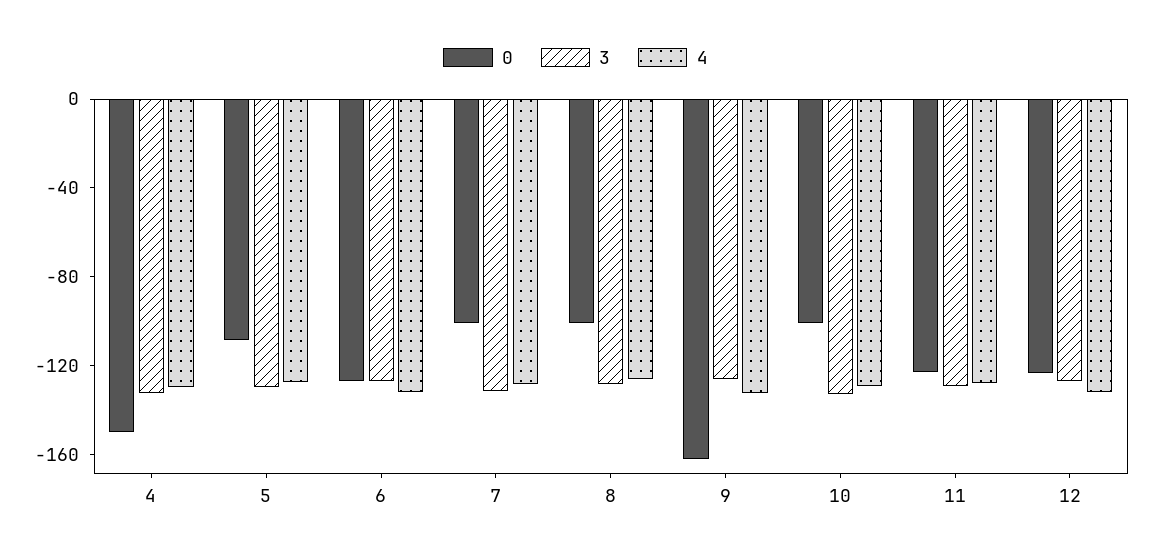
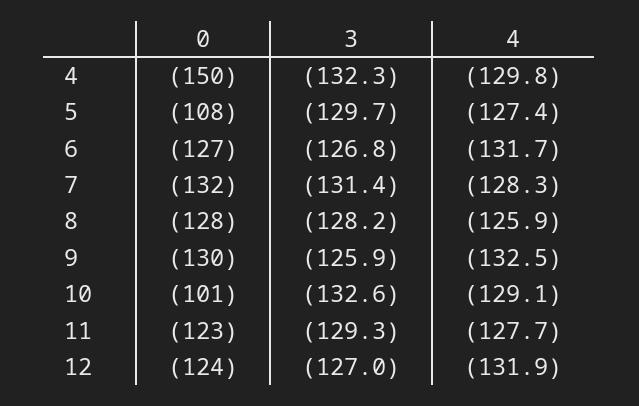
0, 7: -100 -> -132
0, 8: -100 -> -128
0, 9: -160 -> -130

